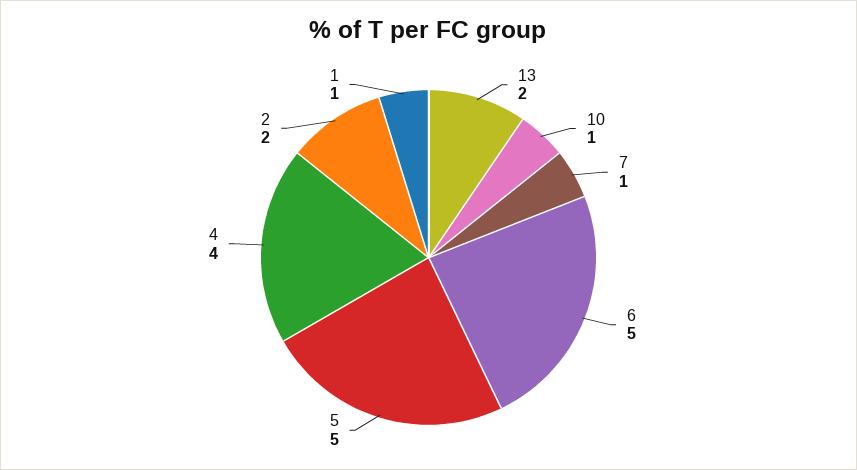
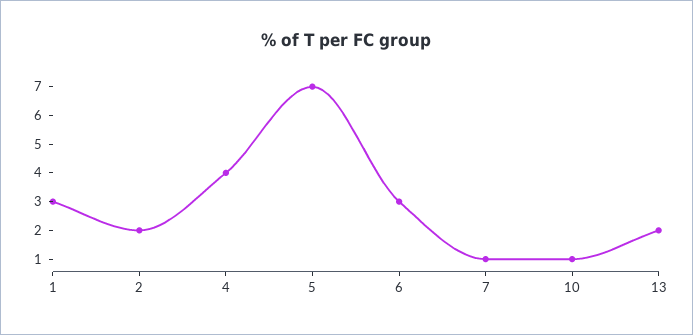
6: 5 -> 3
5: 5 -> 7
1: 1 -> 3

